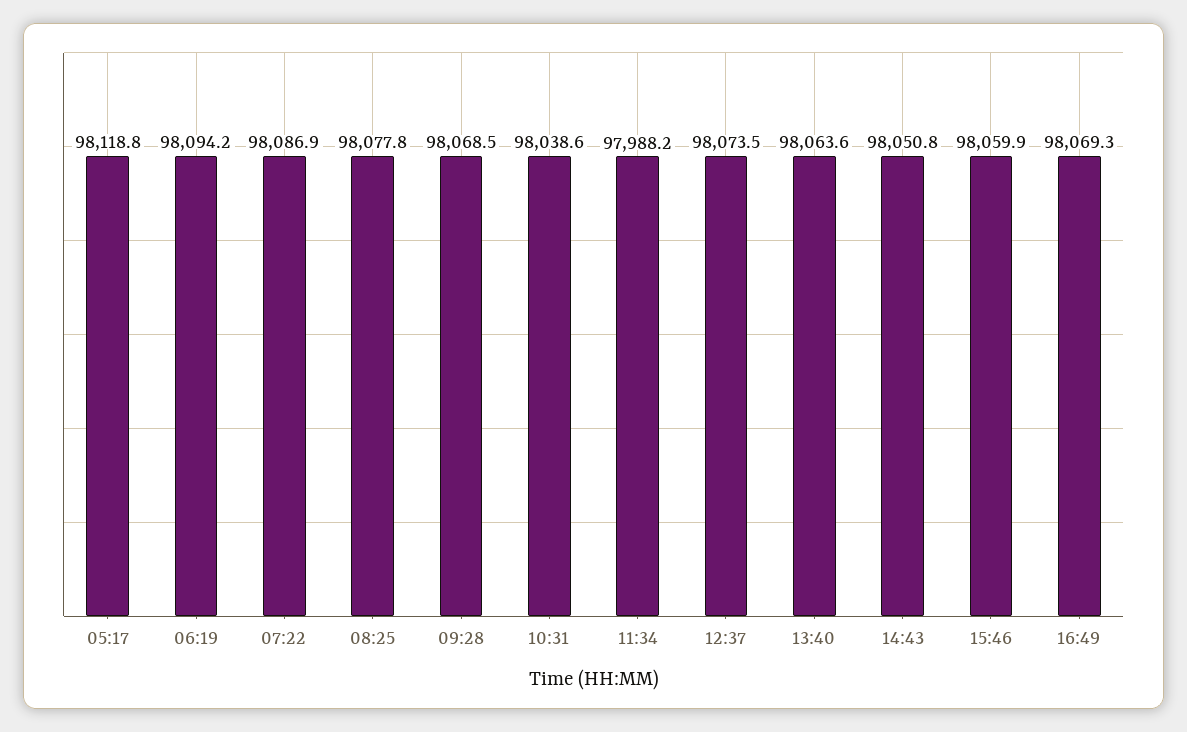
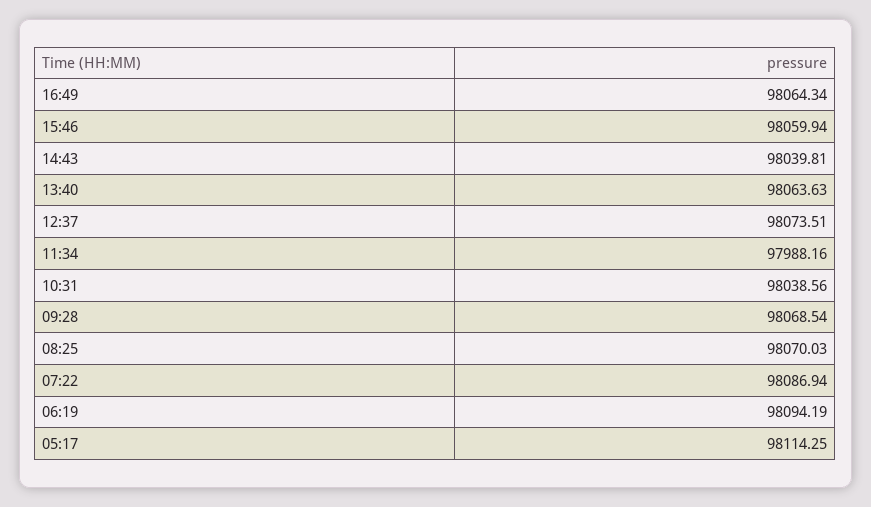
05:17: 98118.8 -> 98114.25
08:25: 98077.8 -> 98070.03
14:43: 98050.8 -> 98039.81
16:49: 98069.3 -> 98064.34

